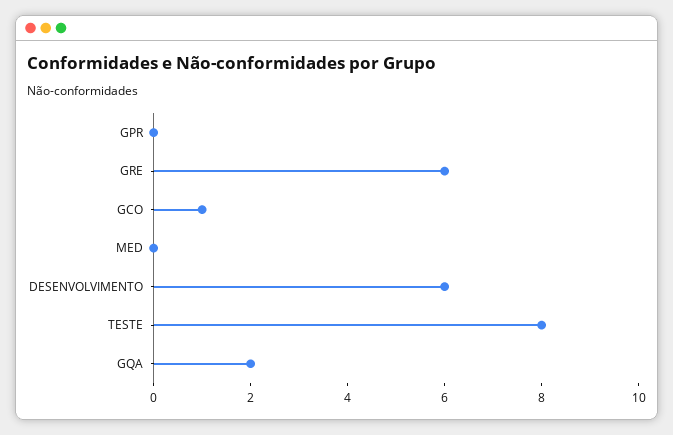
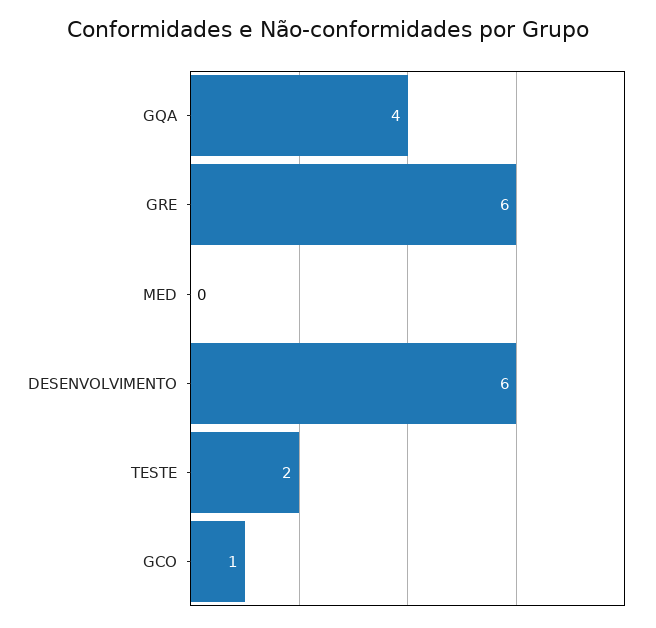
GPR: 0 -> none
TESTE: 8 -> 2
GQA: 2 -> 4

